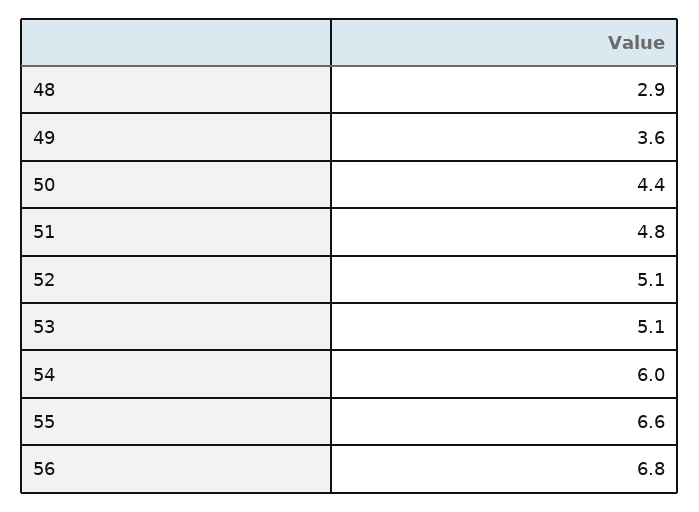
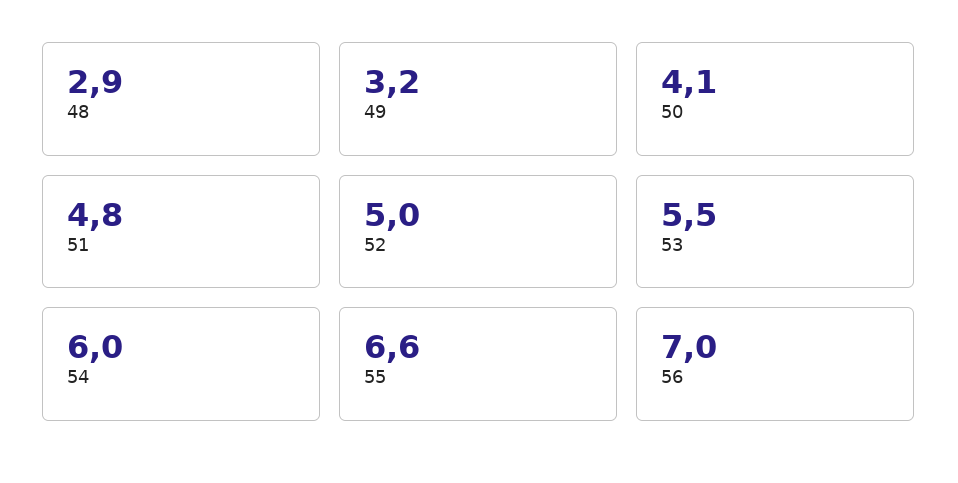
49: 3.6 -> 3.2
50: 4.4 -> 4.1
52: 5.1 -> 5
53: 5.1 -> 5.5
56: 6.8 -> 7

